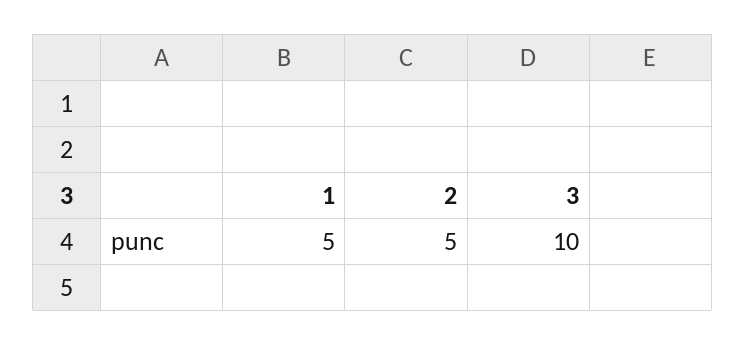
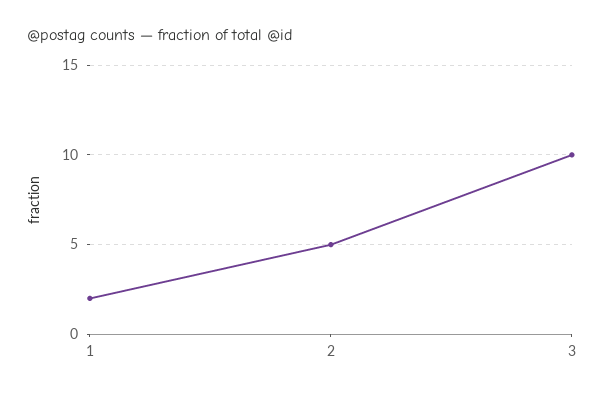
1: 5 -> 2

